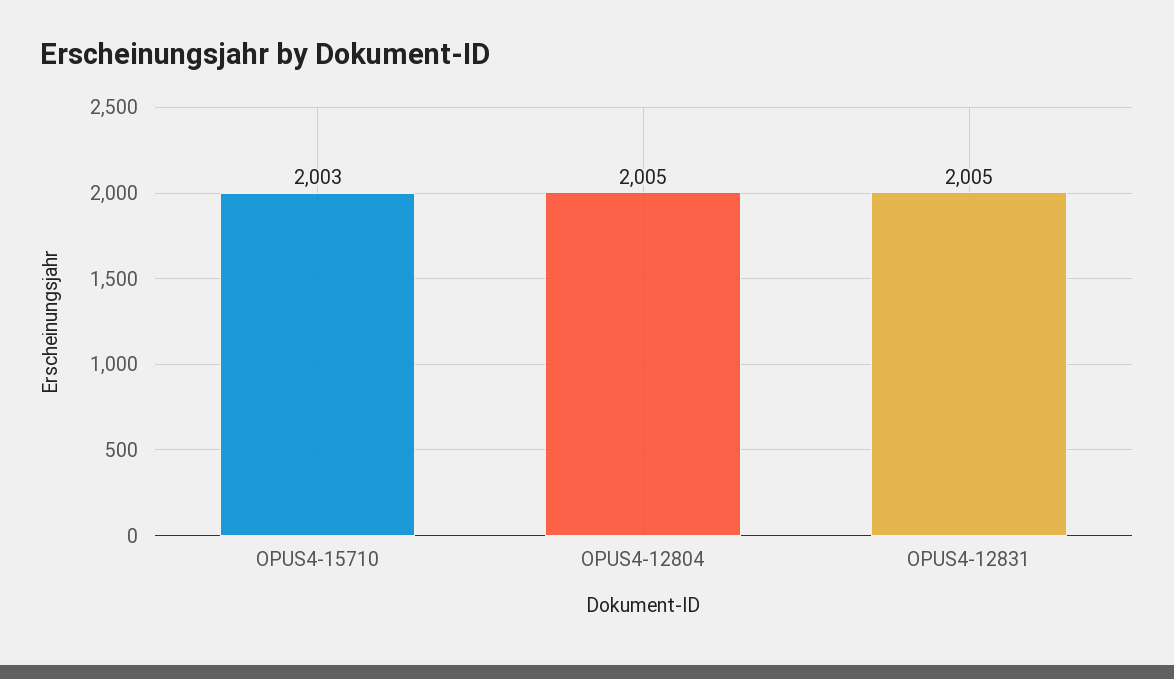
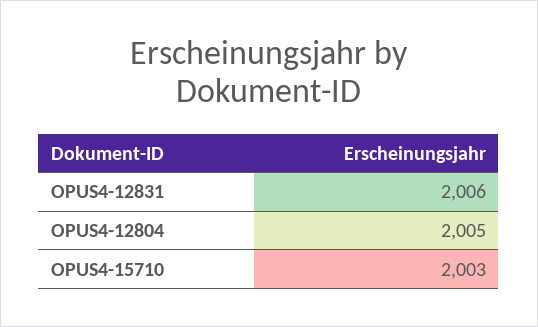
OPUS4-12831: 2005 -> 2006

